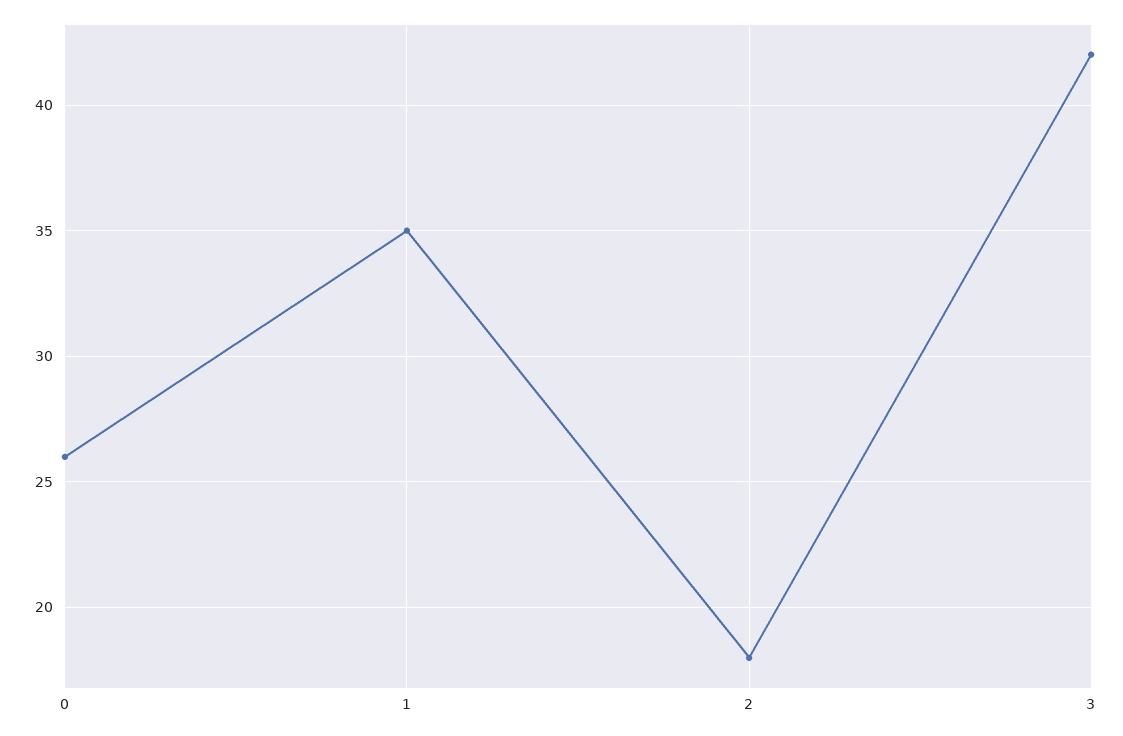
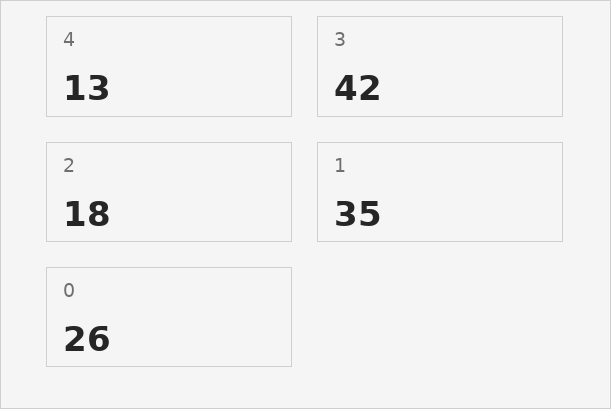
4: none -> 13

